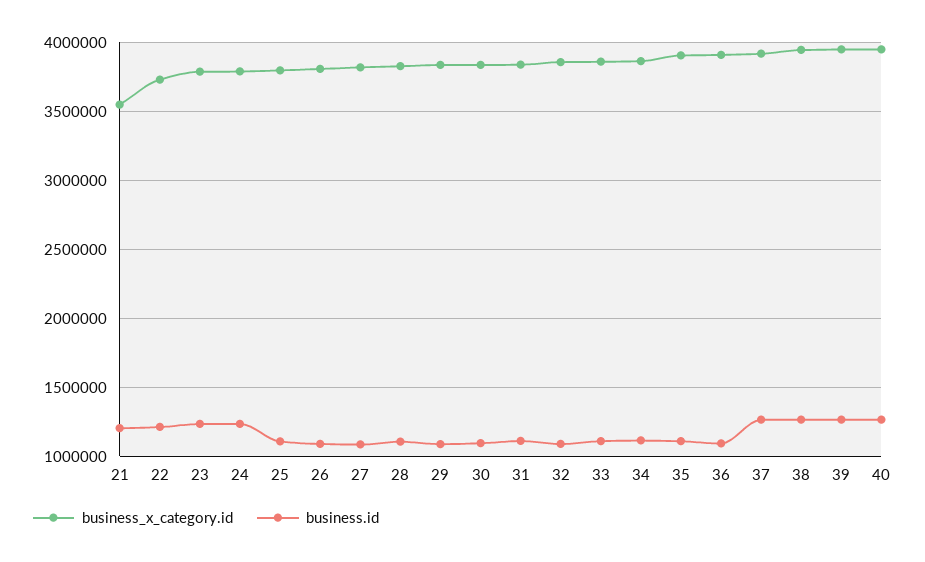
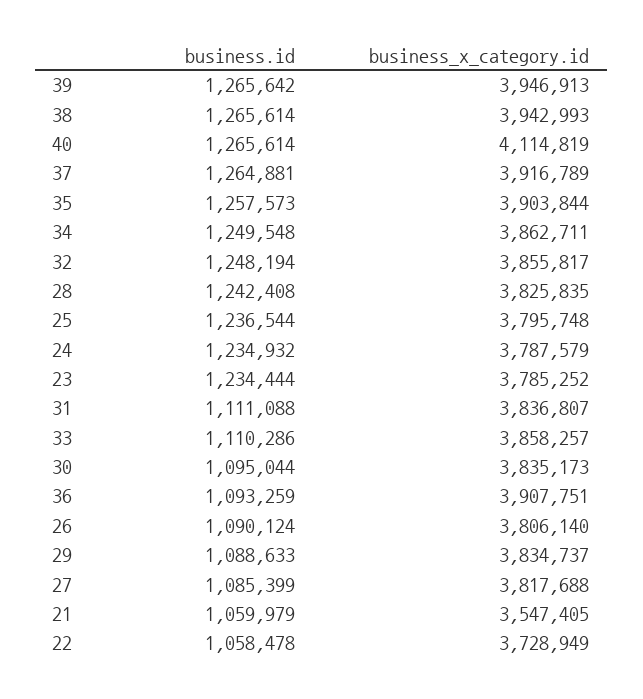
business.id, 21: 1200000 -> 1059979
business.id, 22: 1200000 -> 1058478
business.id, 25: 1100000 -> 1236544
business.id, 28: 1100000 -> 1242408
business.id, 32: 1100000 -> 1248194
business.id, 34: 1100000 -> 1249548
business.id, 35: 1100000 -> 1257573
business_x_category.id, 40: 3950000 -> 4114819

